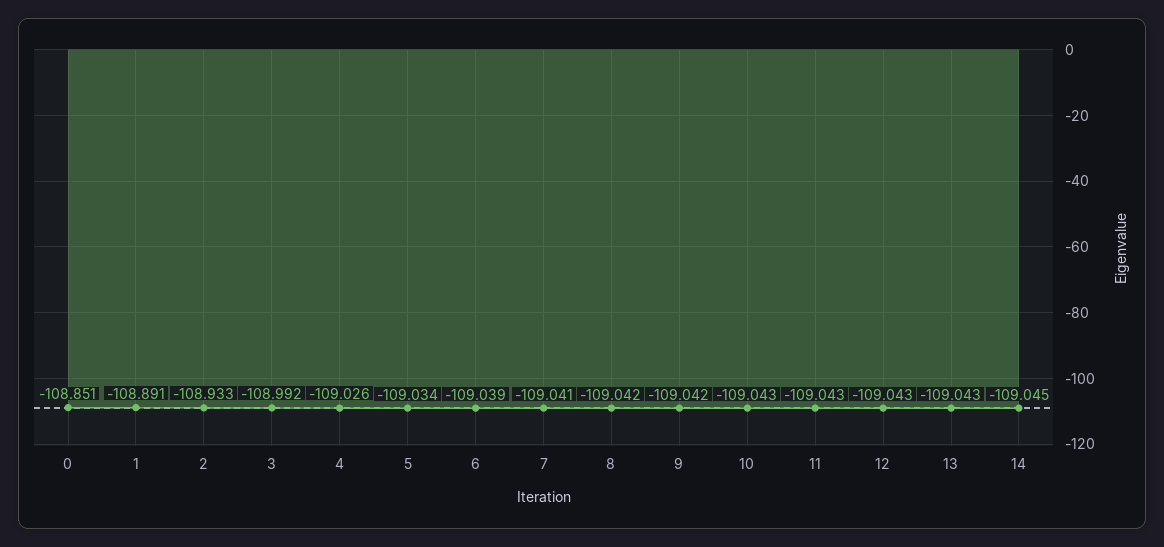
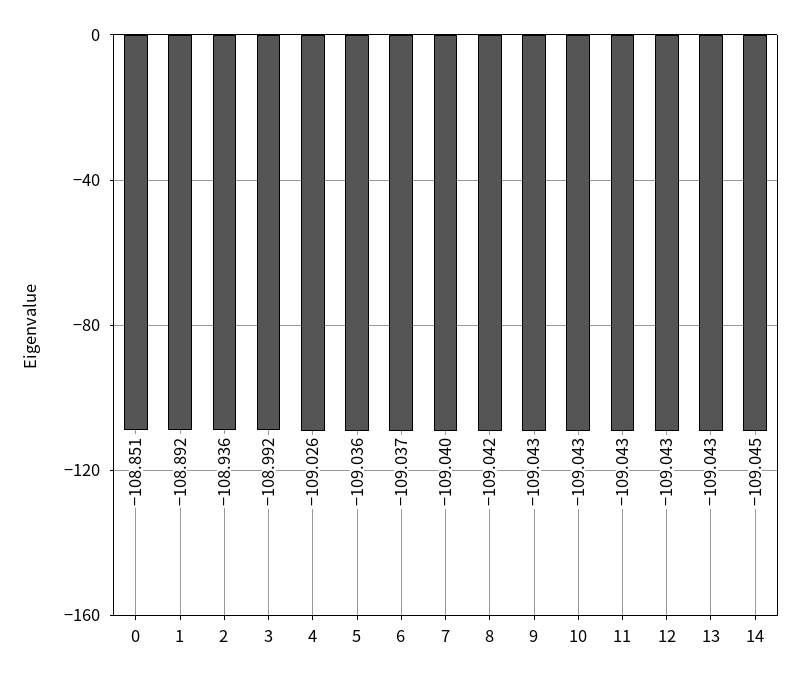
1: -108.891 -> -108.892
2: -108.933 -> -108.936
5: -109.034 -> -109.036
6: -109.039 -> -109.037
7: -109.041 -> -109.04
9: -109.042 -> -109.043

